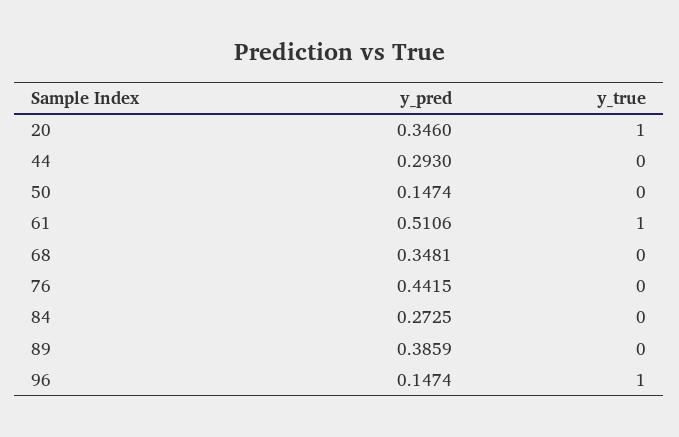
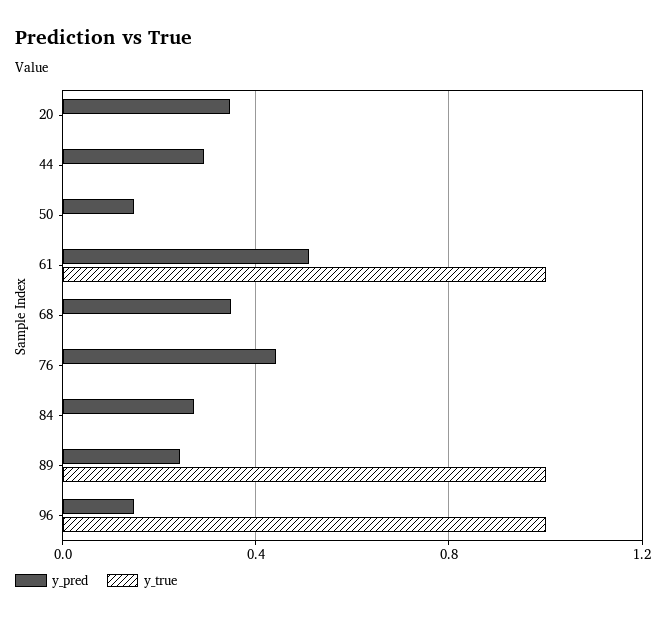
y_true, 20: 1 -> 0
y_pred, 89: 0.3859 -> 0.25
y_true, 89: 0 -> 1

